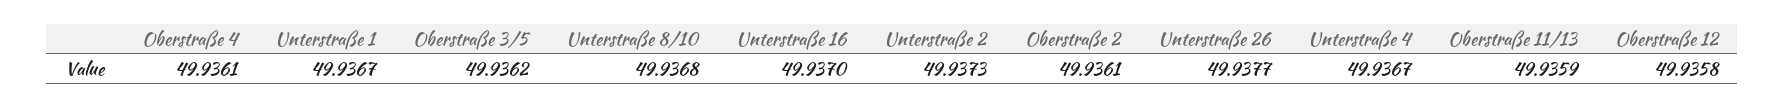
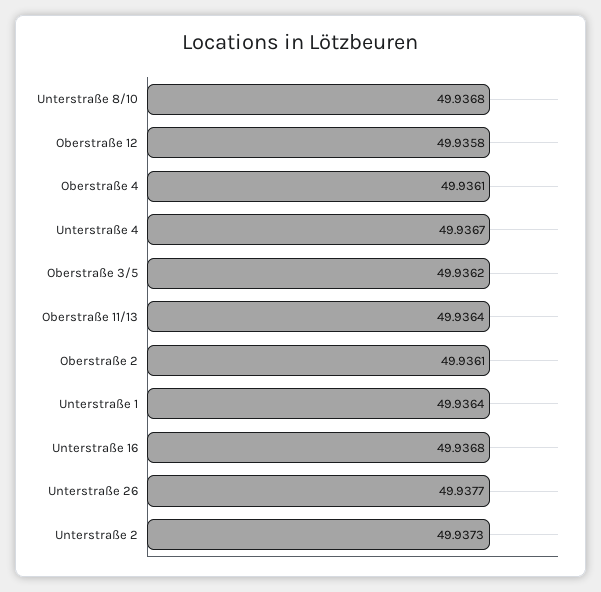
Unterstraße 1: 49.9367 -> 49.9364
Unterstraße 16: 49.937 -> 49.9368
Oberstraße 11/13: 49.9359 -> 49.9364

